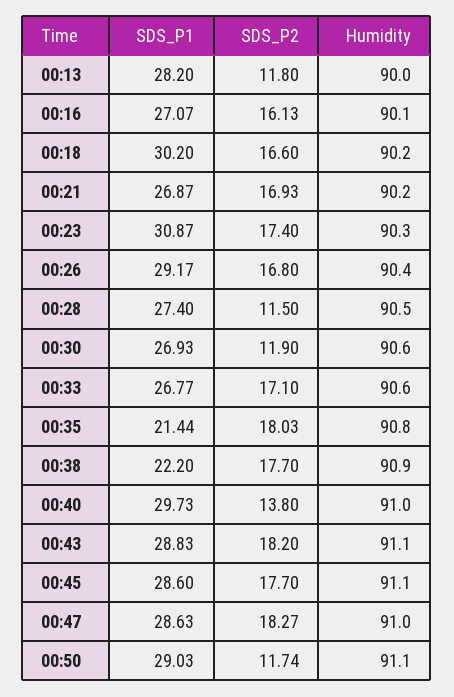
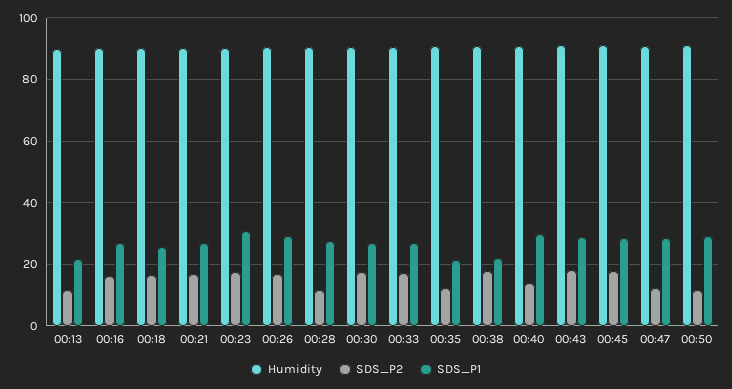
SDS_P1, 00:13: 28.2 -> 22
SDS_P1, 00:18: 30.2 -> 26
SDS_P2, 00:30: 11.9 -> 18
SDS_P2, 00:35: 18.03 -> 12
SDS_P2, 00:47: 18.27 -> 12

